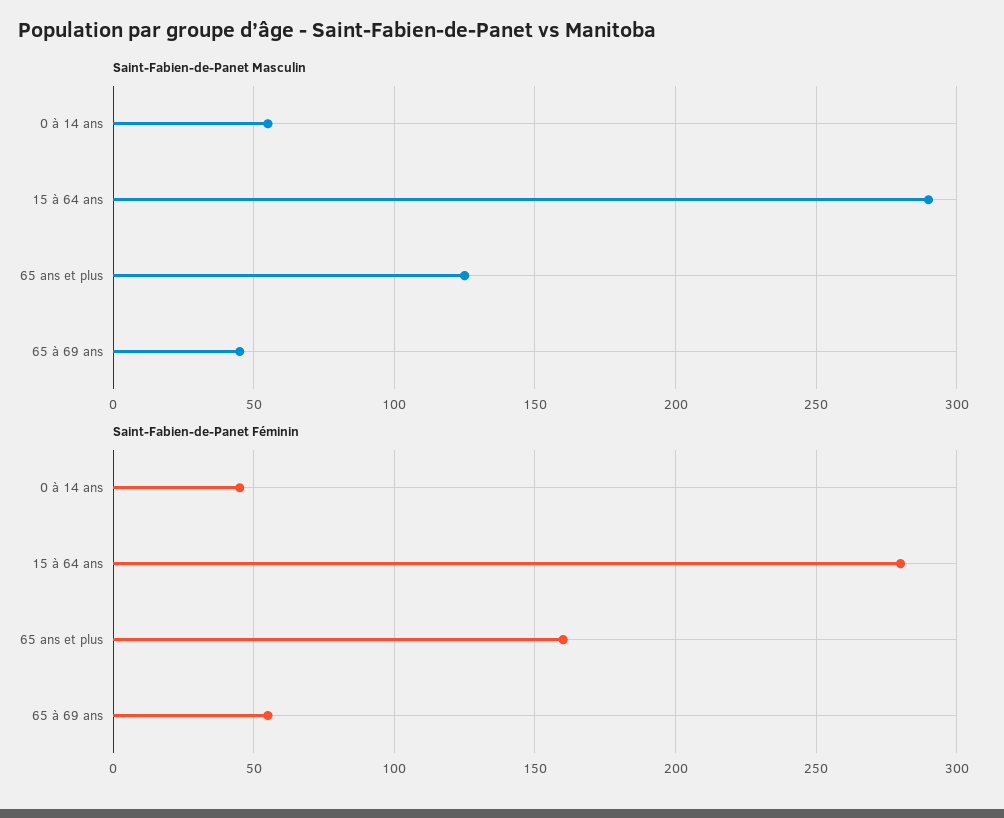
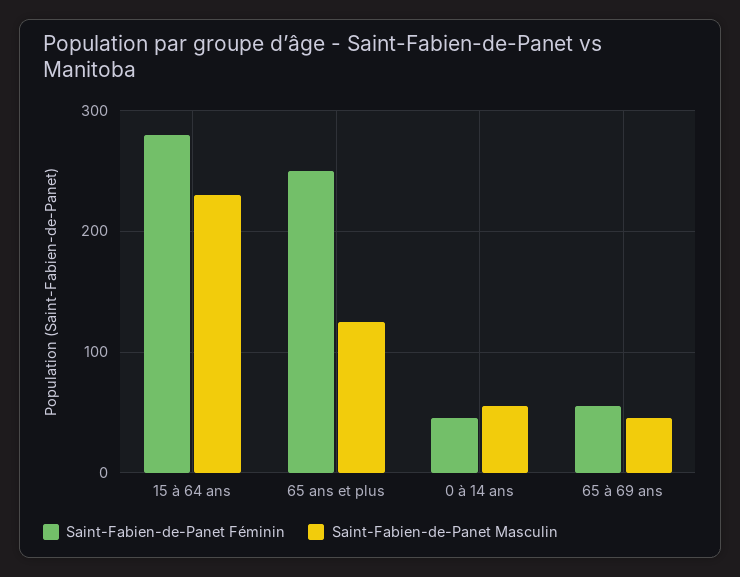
Saint-Fabien-de-Panet Masculin, 15 à 64 ans: 290 -> 230
Saint-Fabien-de-Panet Féminin, 65 ans et plus: 160 -> 250

